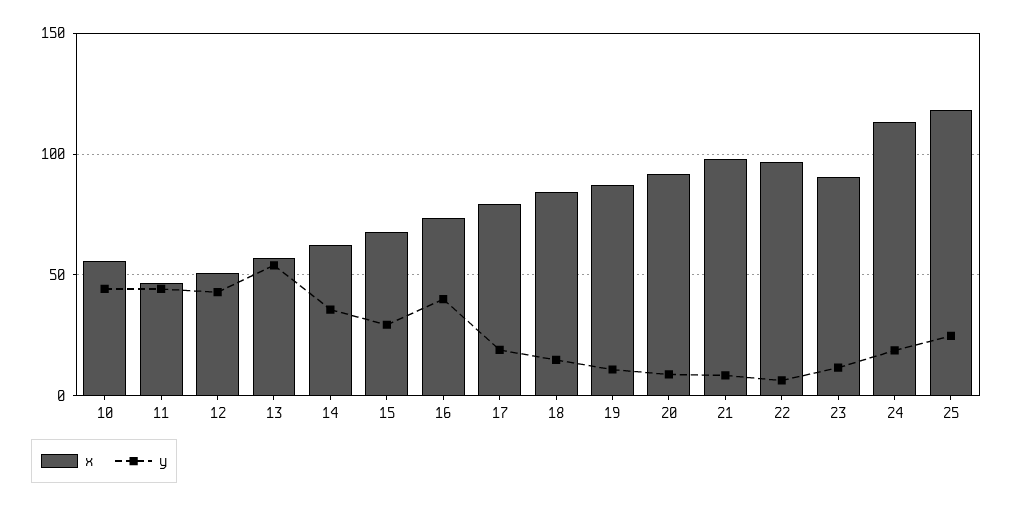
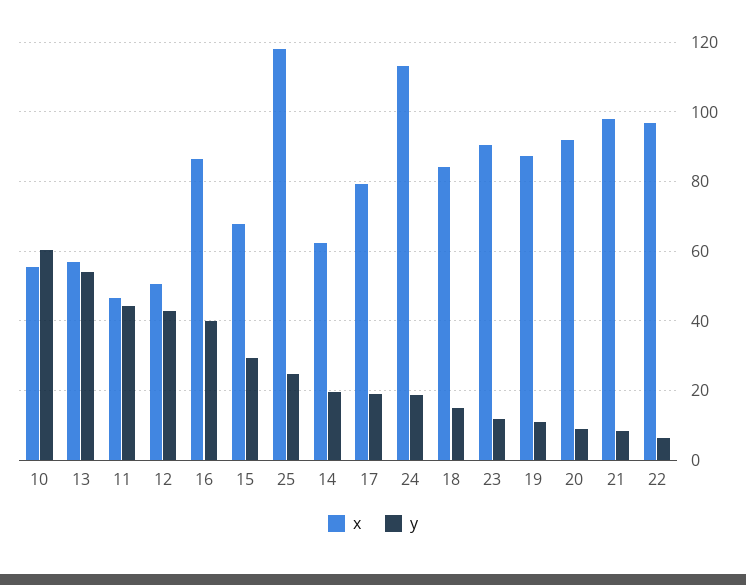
y, 10: 45 -> 60
y, 14: 35 -> 20
x, 16: 75 -> 86

